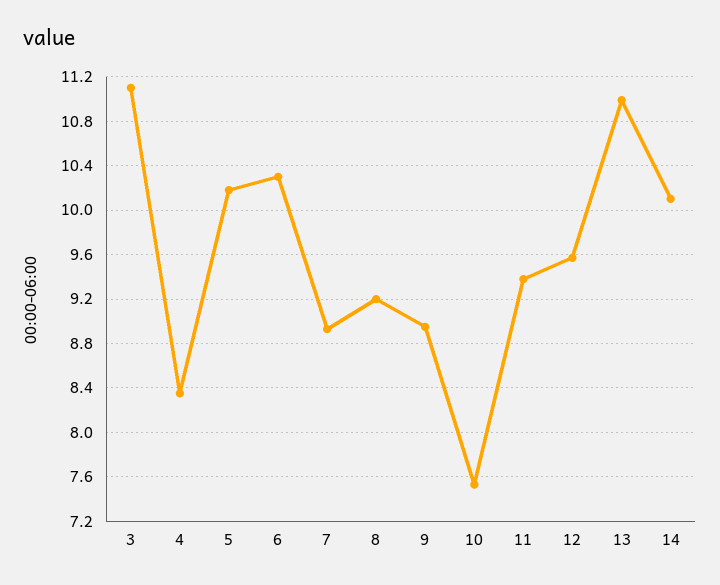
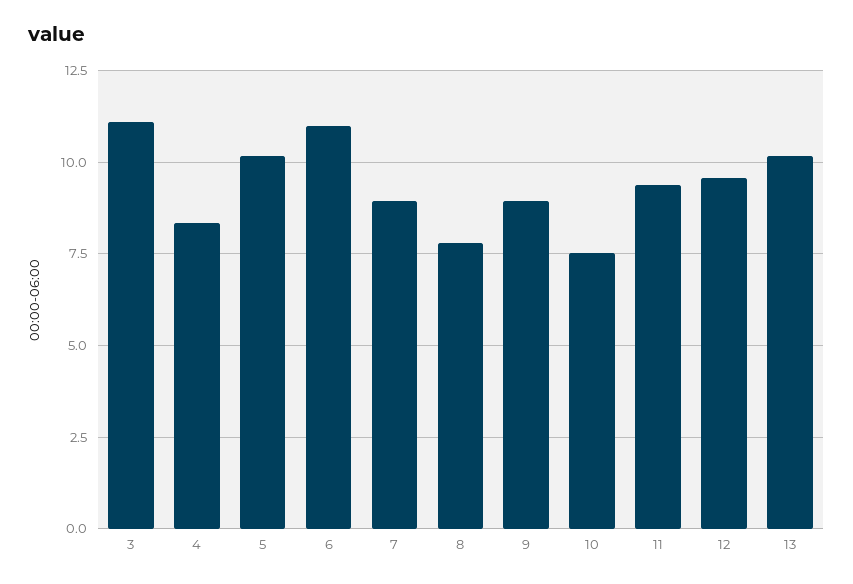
6: 10.3 -> 11
8: 9.2 -> 7.75
13: 11 -> 10.25
14: 10.1 -> none

